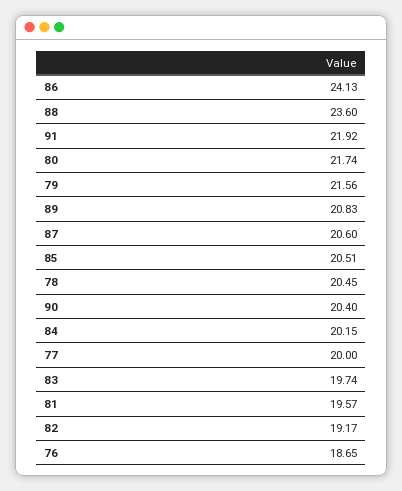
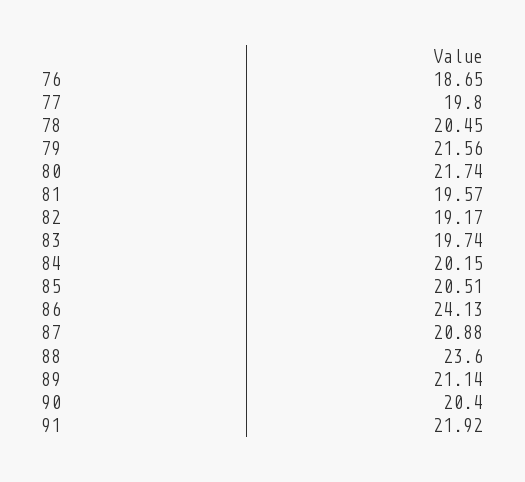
89: 20.83 -> 21.14
87: 20.6 -> 20.88
77: 20 -> 19.8

